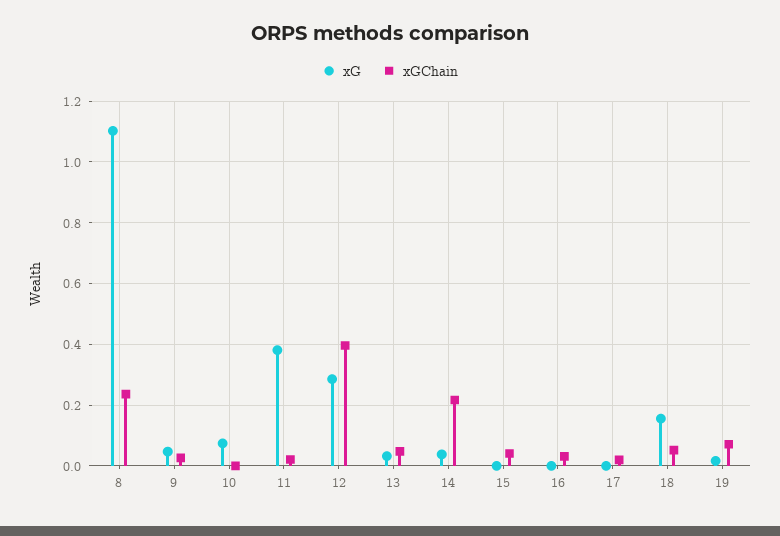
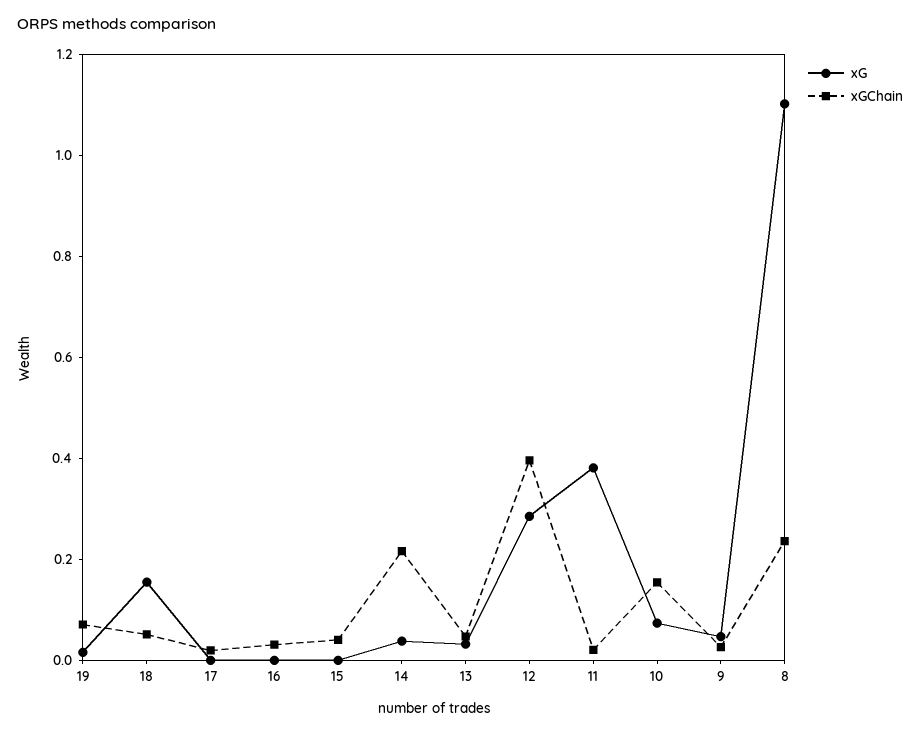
xGChain, 10: 0 -> 0.15

